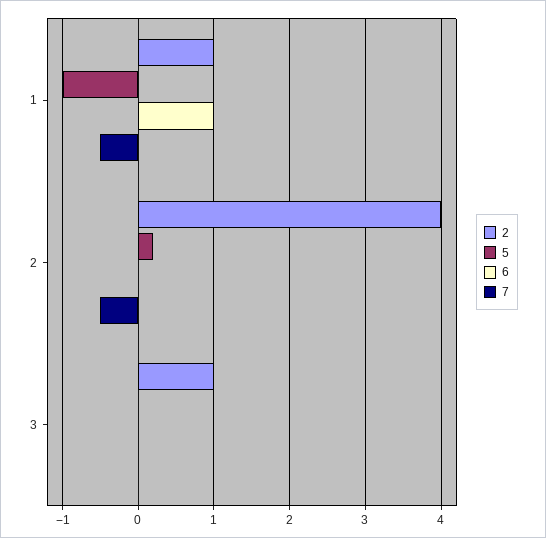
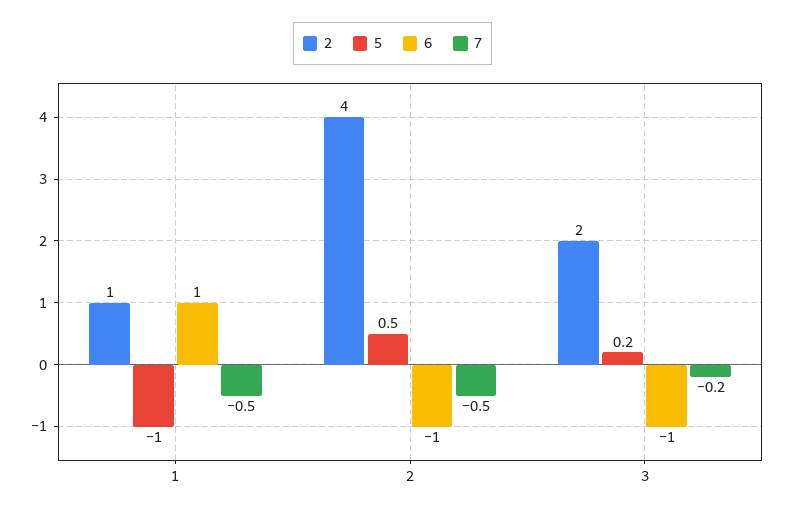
5, 2: 0.2 -> 0.5
6, 2: 0 -> -1
2, 3: 1 -> 2
5, 3: 0 -> 0.2
6, 3: 0 -> -1
7, 3: 0 -> -0.2

